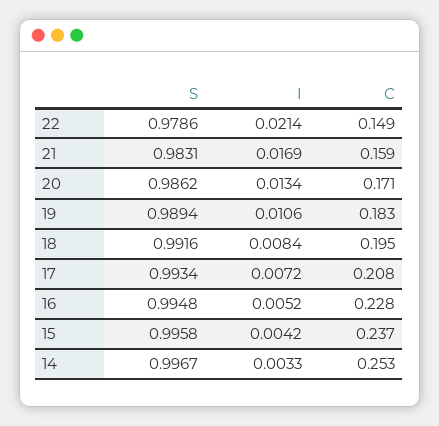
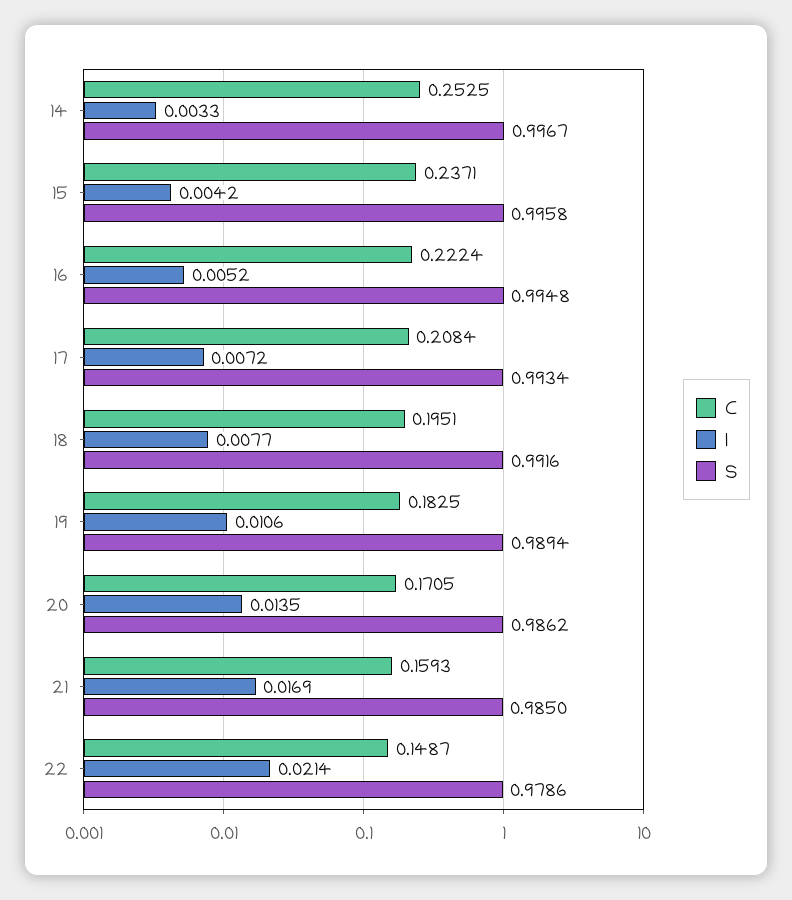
S, 21: 0.9831 -> 0.985
I, 20: 0.0134 -> 0.0135
I, 18: 0.0084 -> 0.0077
C, 16: 0.228 -> 0.2224

